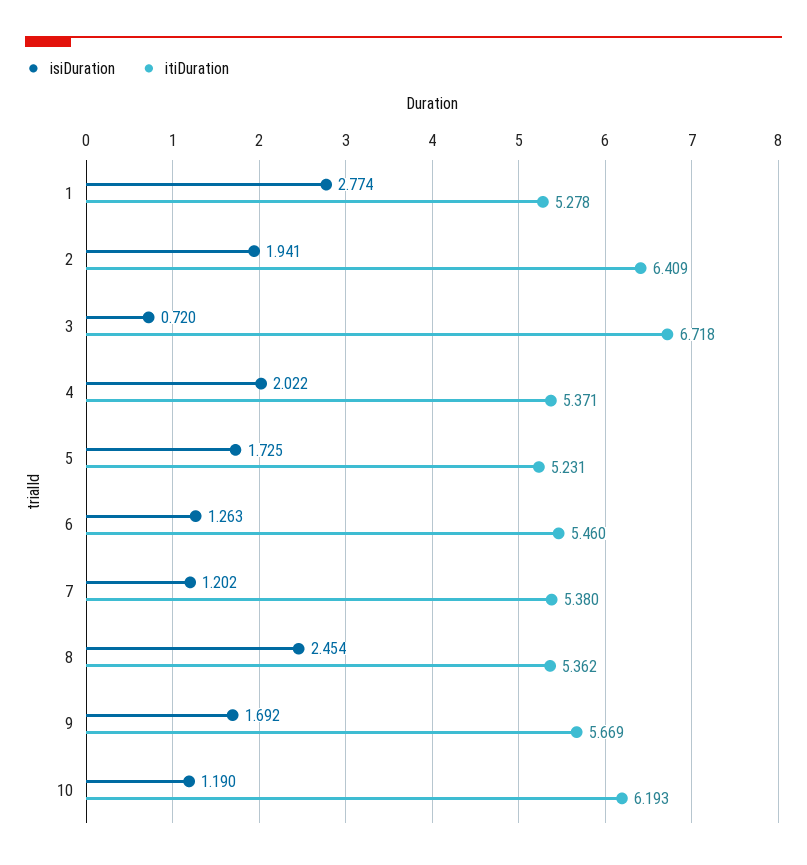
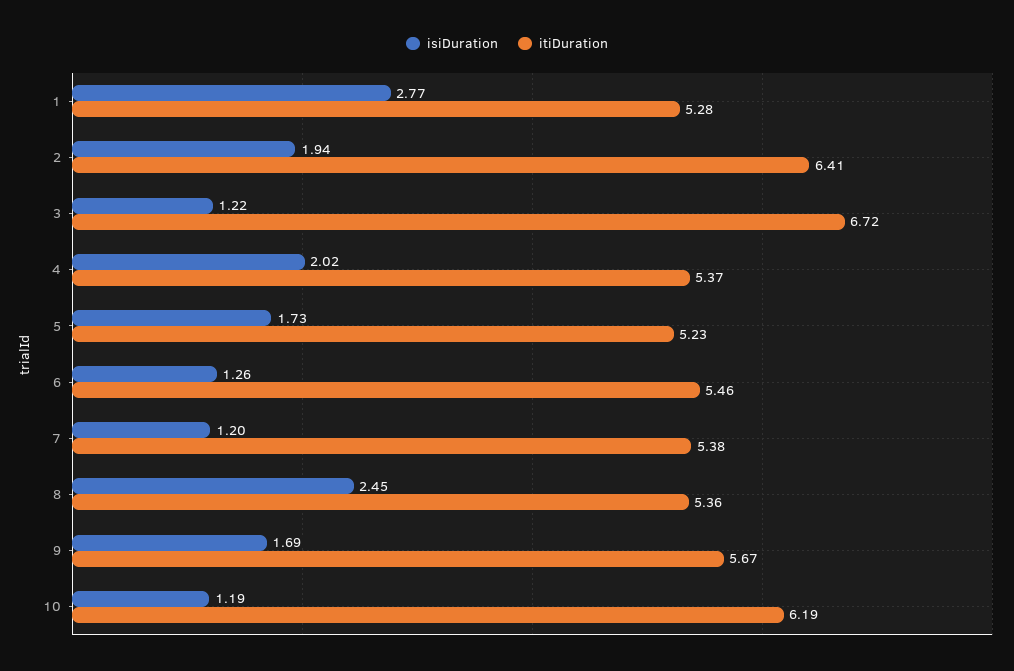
isiDuration, 3: 0.72 -> 1.22

